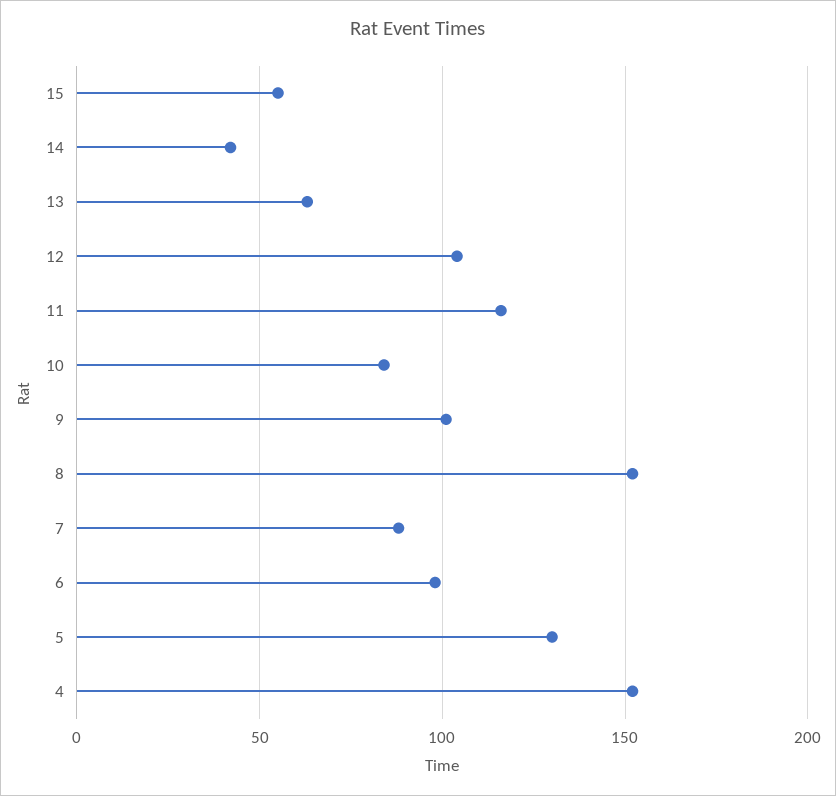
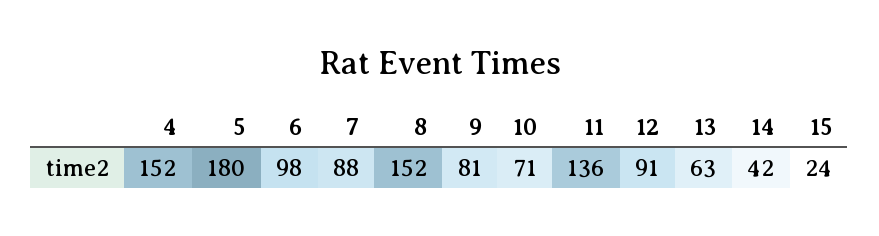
15: 55 -> 24
12: 105 -> 91
11: 115 -> 136
10: 85 -> 71
9: 100 -> 81
5: 130 -> 180

